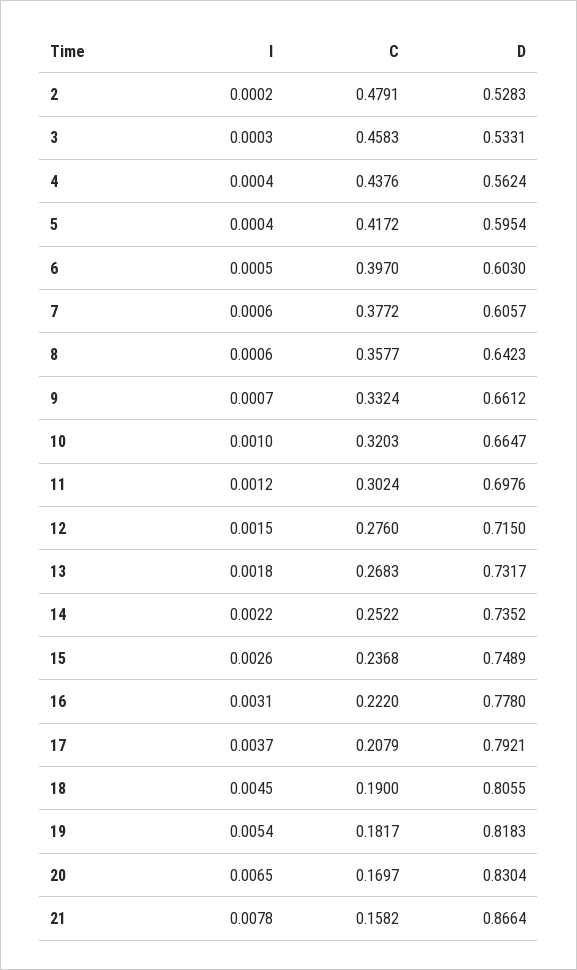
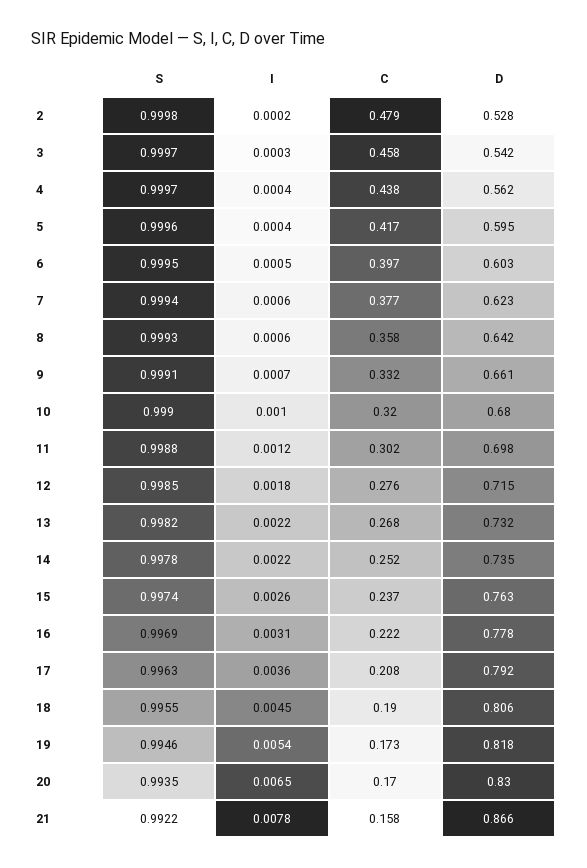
D, 3: 0.5331 -> 0.542
D, 7: 0.6057 -> 0.623
D, 10: 0.6647 -> 0.68
I, 12: 0.0015 -> 0.0018
I, 13: 0.0018 -> 0.0022
D, 15: 0.7489 -> 0.763
I, 17: 0.0037 -> 0.0036
C, 19: 0.1817 -> 0.173
S, 2: none -> 0.9998
S, 3: none -> 0.9997
S, 4: none -> 0.9997
S, 5: none -> 0.9996
S, 6: none -> 0.9995
S, 7: none -> 0.9994
S, 8: none -> 0.9993
S, 9: none -> 0.9991
S, 10: none -> 0.999
S, 11: none -> 0.9988
S, 12: none -> 0.9985
S, 13: none -> 0.9982
S, 14: none -> 0.9978
S, 15: none -> 0.9974
S, 16: none -> 0.9969
S, 17: none -> 0.9963
S, 18: none -> 0.9955
S, 19: none -> 0.9946
S, 20: none -> 0.9935
S, 21: none -> 0.9922

